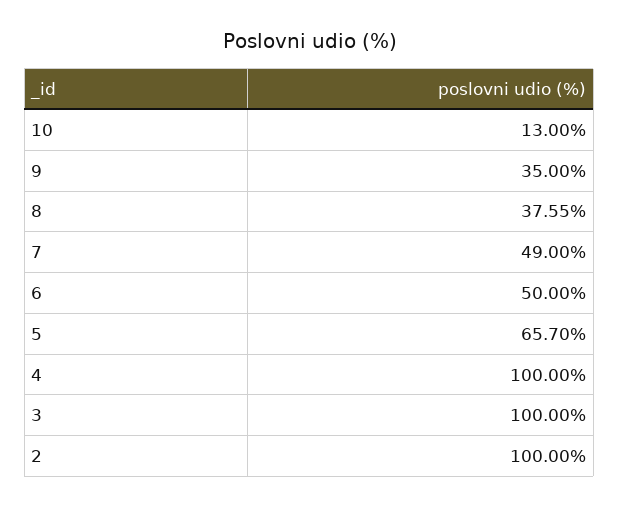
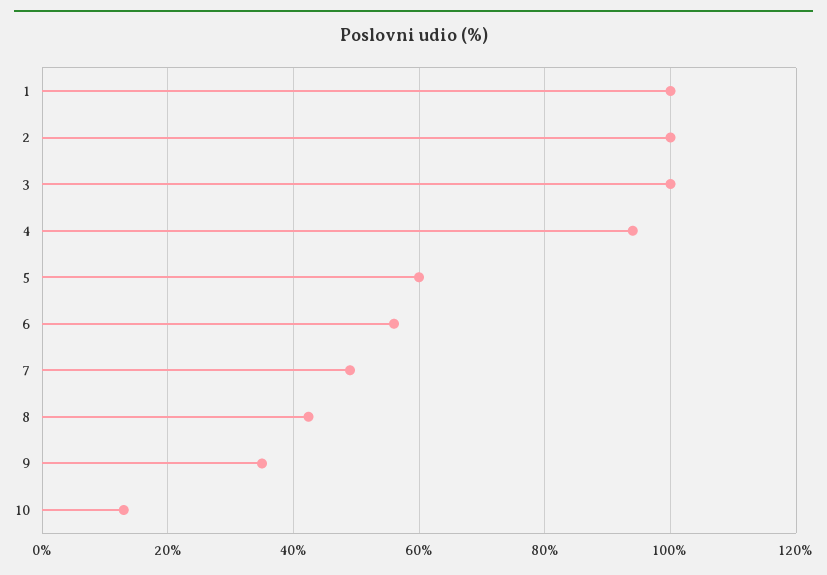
8: 37.55 -> 42
6: 50 -> 56
5: 65.7 -> 60
4: 100 -> 94
1: none -> 100

